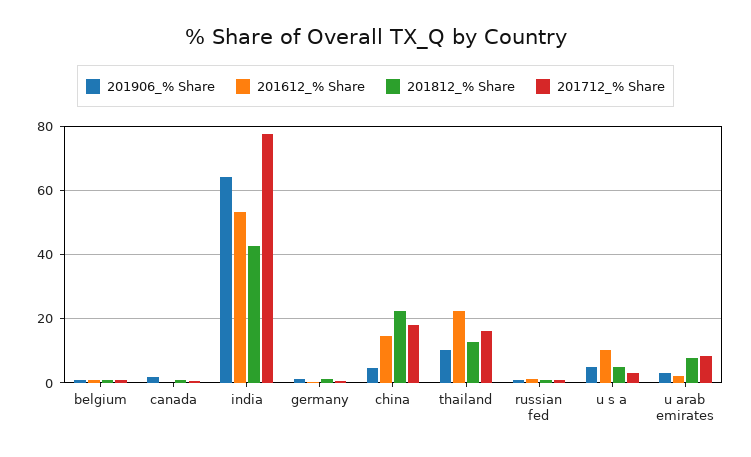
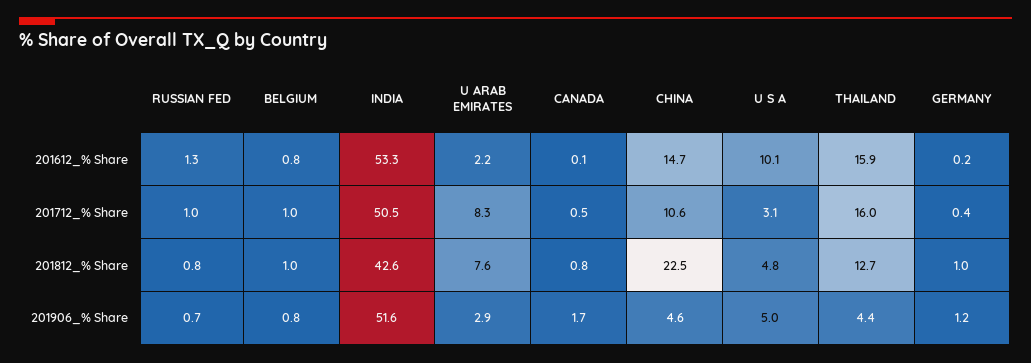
201906_% Share, india: 64 -> 51.6
201712_% Share, india: 78 -> 50.5
201712_% Share, china: 18 -> 10.6
201906_% Share, thailand: 10 -> 4.4
201612_% Share, thailand: 22 -> 15.9

